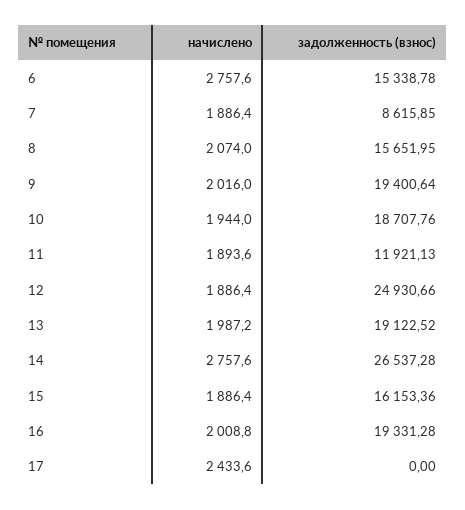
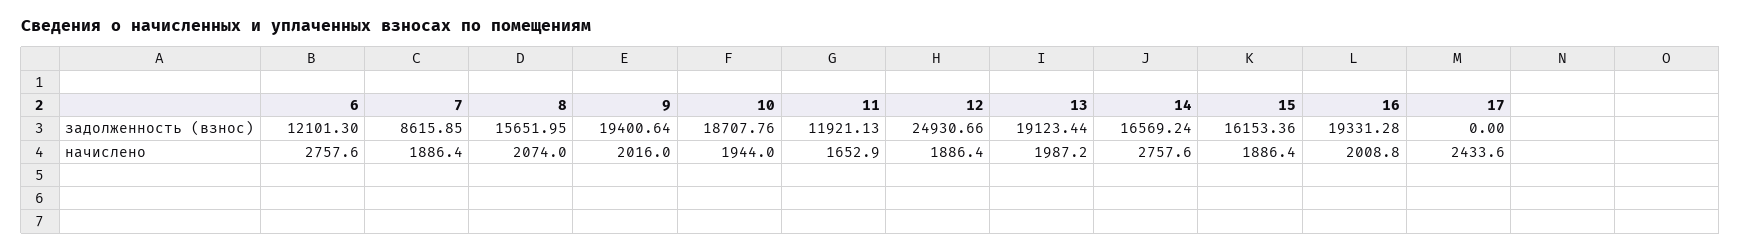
задолженность (взнос), 6: 15338.78 -> 12101.3
начислено, 11: 1893.6 -> 1652.9
задолженность (взнос), 13: 19122.52 -> 19123.44
задолженность (взнос), 14: 26537.28 -> 16569.24

